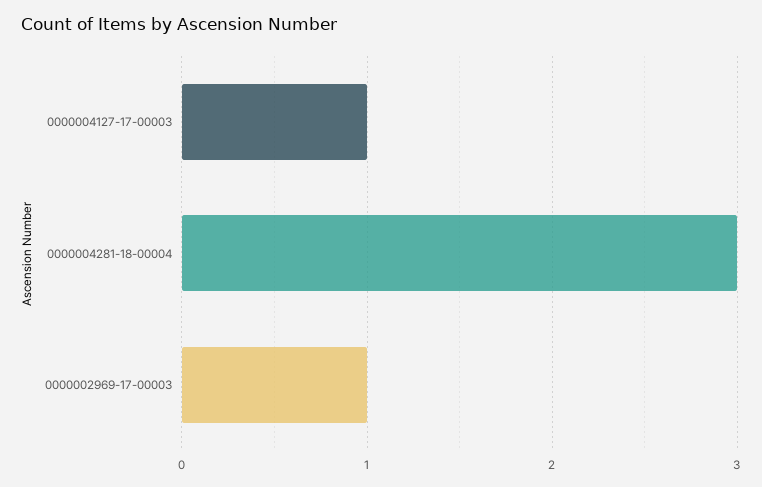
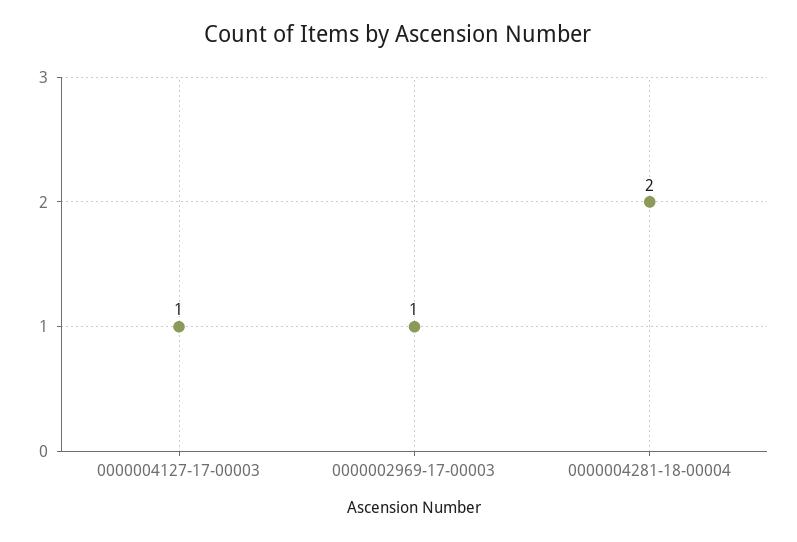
0000004281-18-00004: 3 -> 2

